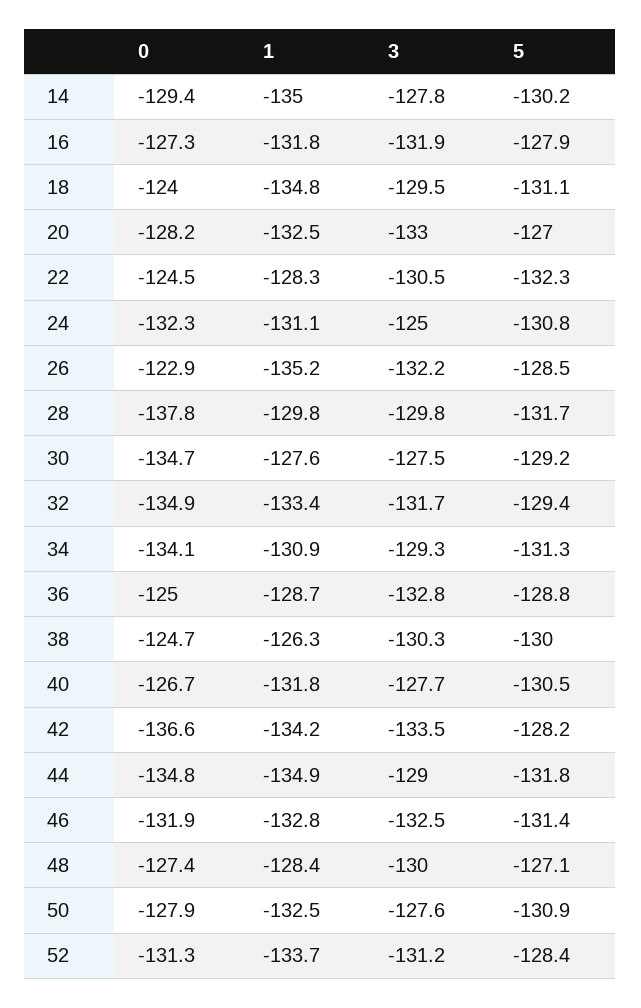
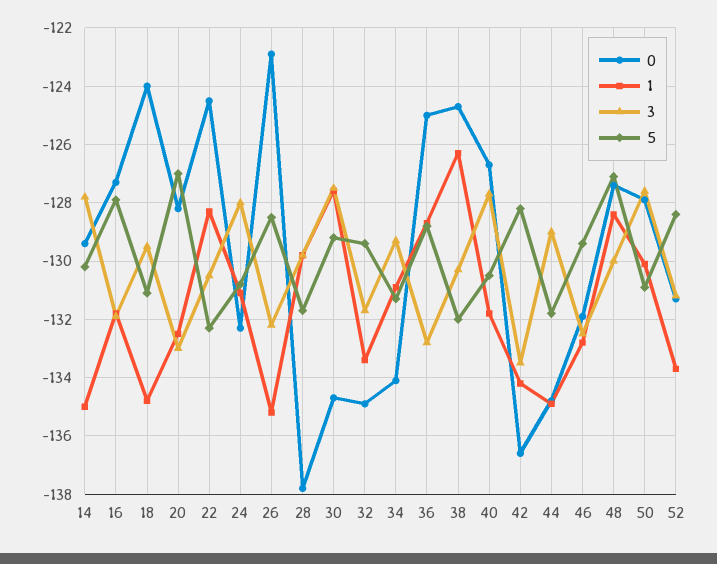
3, 24: -125 -> -128
5, 38: -130 -> -132
5, 46: -131.4 -> -129.5
1, 50: -132.5 -> -130

